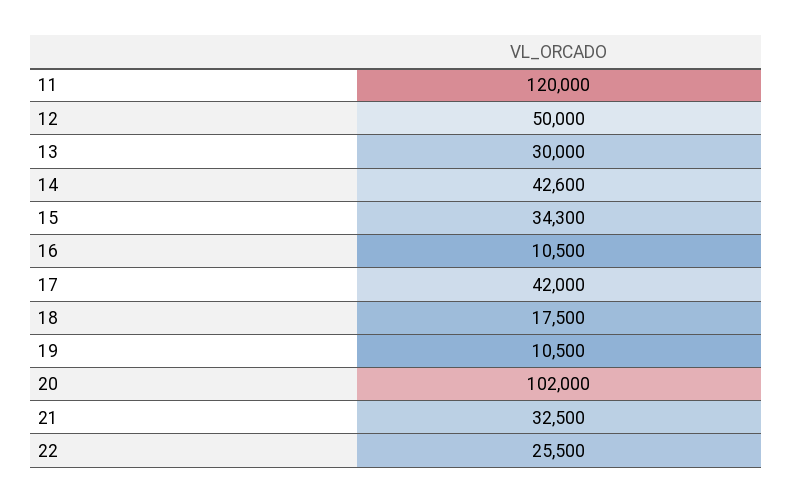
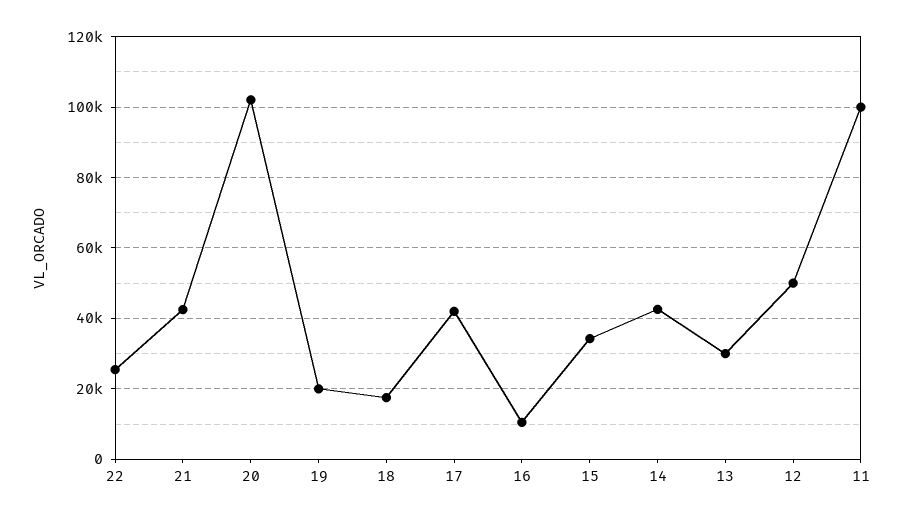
11: 120000 -> 100000
19: 10500 -> 20000
21: 32500 -> 42000

